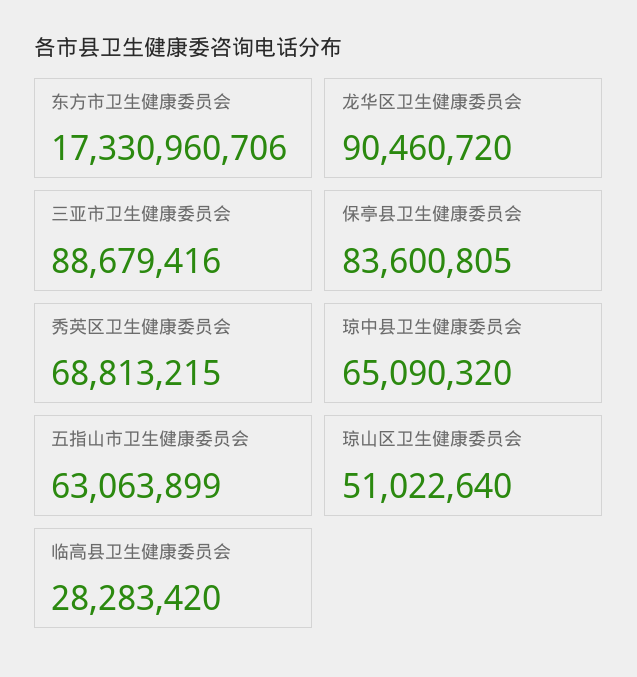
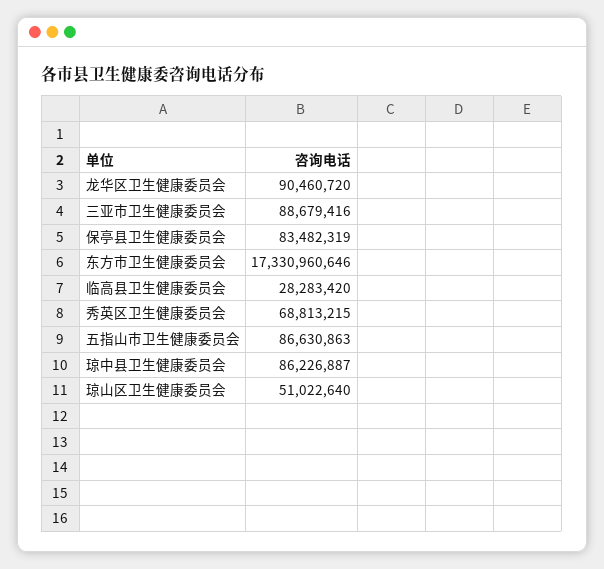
东方市卫生健康委员会: 17330960706 -> 17330960646
保亭县卫生健康委员会: 83600805 -> 83482319
琼中县卫生健康委员会: 65090320 -> 86226887
五指山市卫生健康委员会: 63063899 -> 86630863

